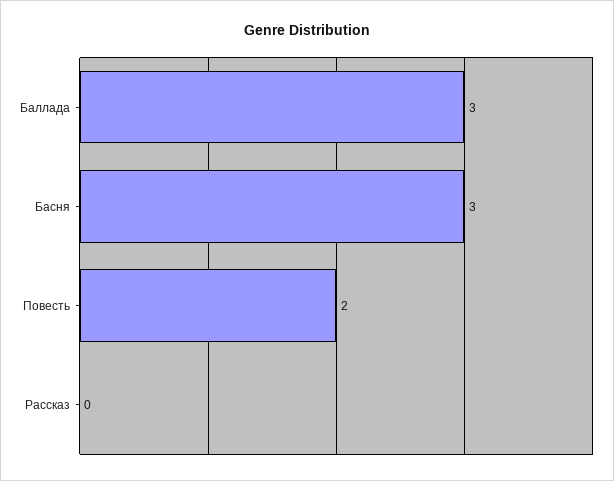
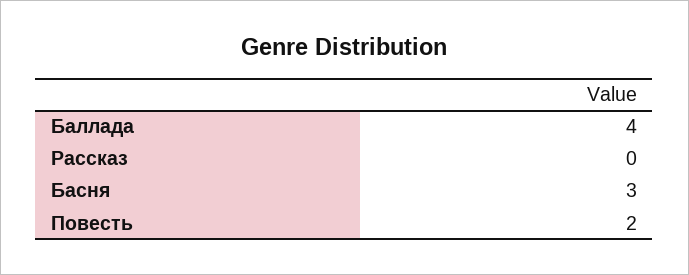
Баллада: 3 -> 4

